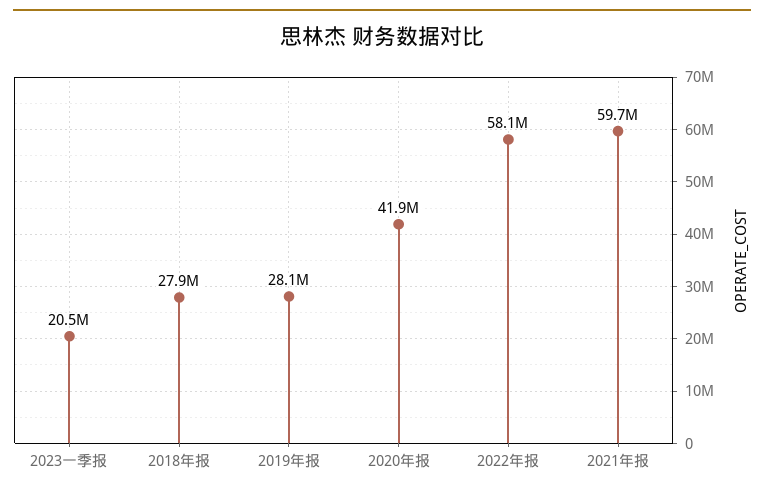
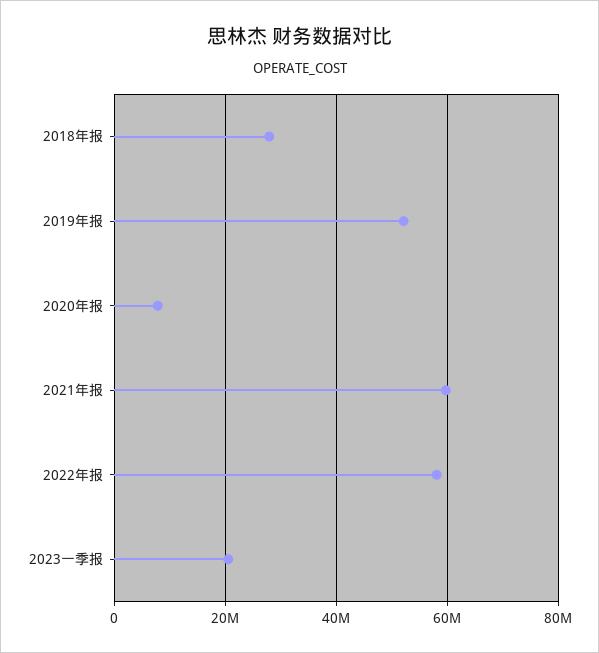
2019年报: 28100000 -> 52000000
2020年报: 41900000 -> 8000000

